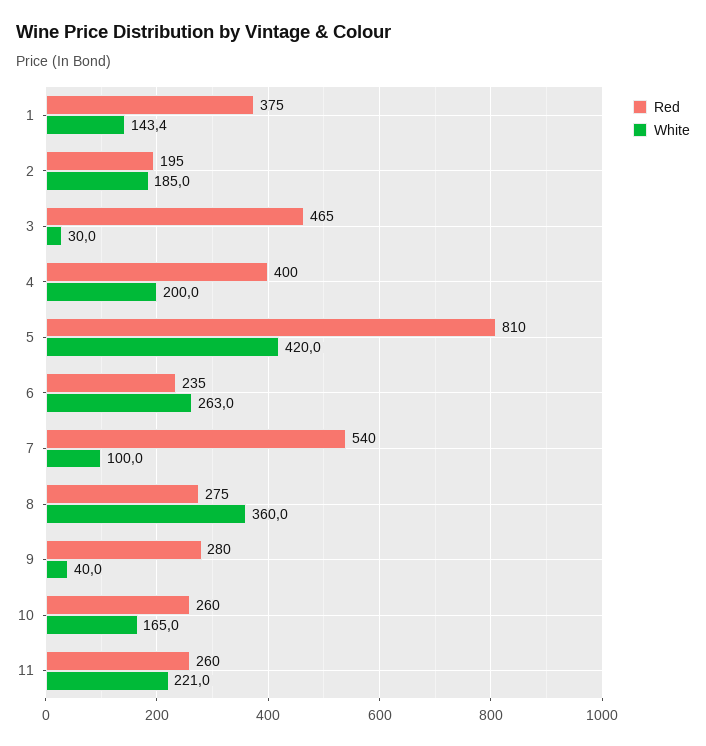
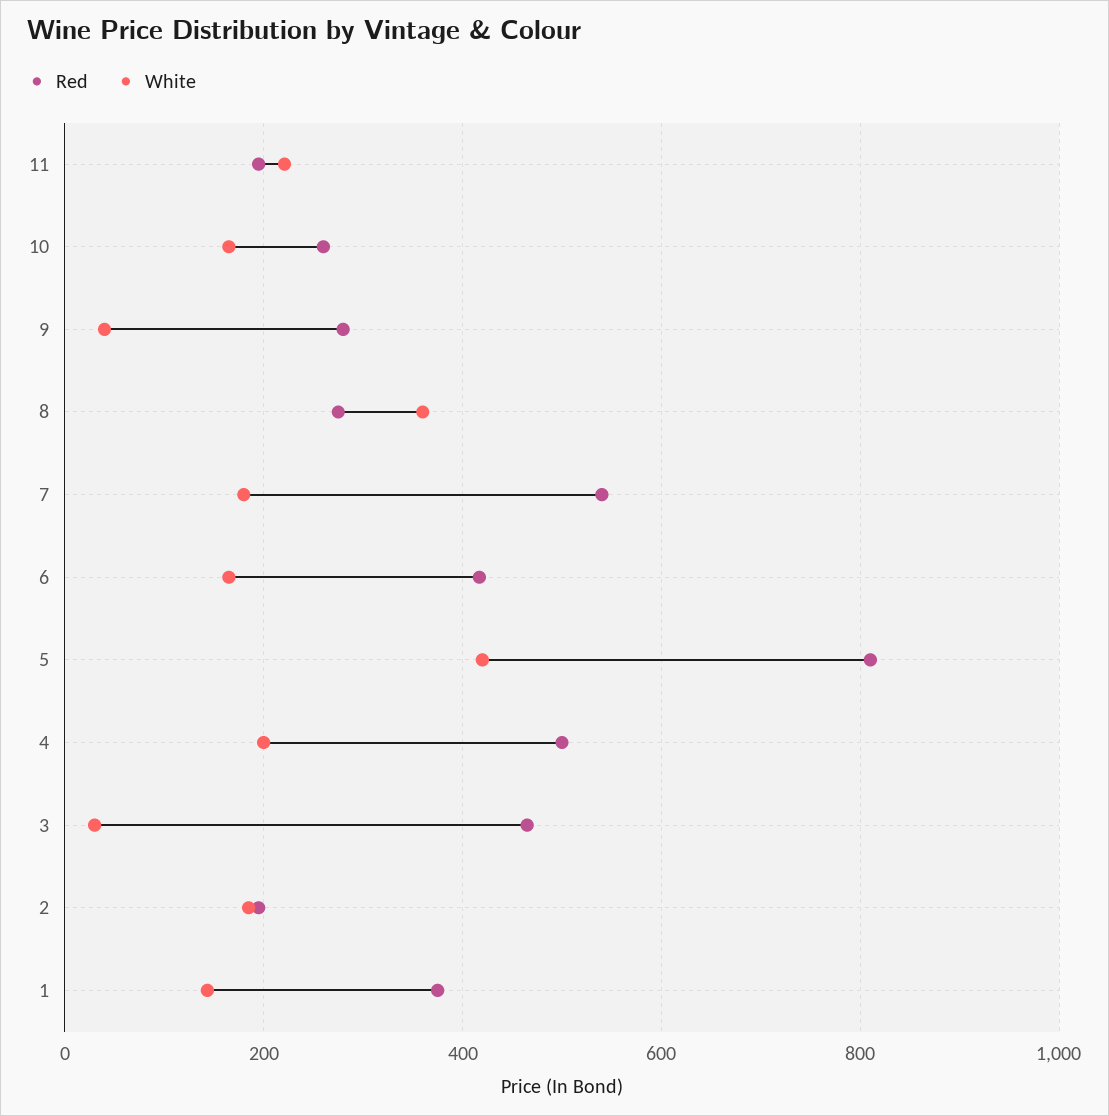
Red, 4: 400 -> 500
Red, 6: 235 -> 420
White, 6: 263 -> 160
White, 7: 100 -> 180
Red, 11: 260 -> 200

